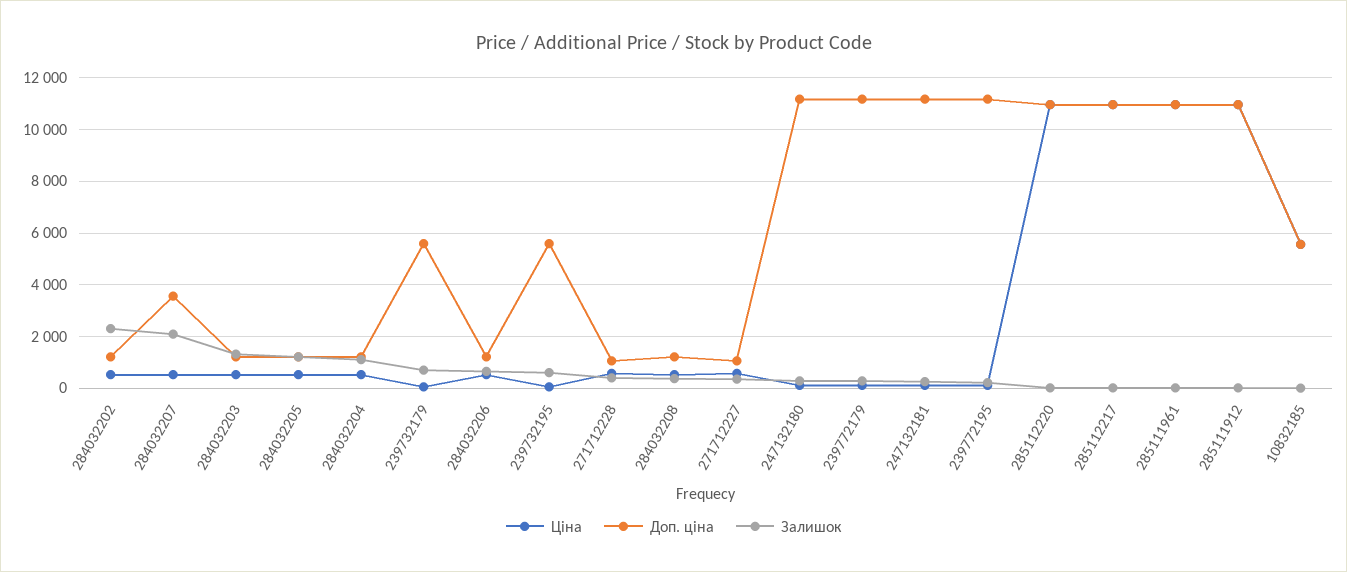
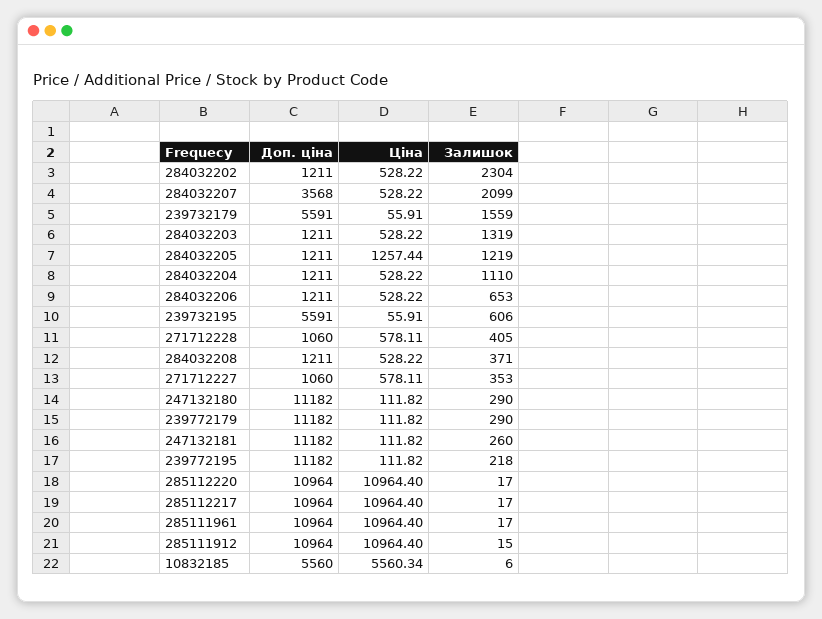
Ціна, 284032205: 500 -> 1257.44
Залишок, 239732179: 750 -> 1559

